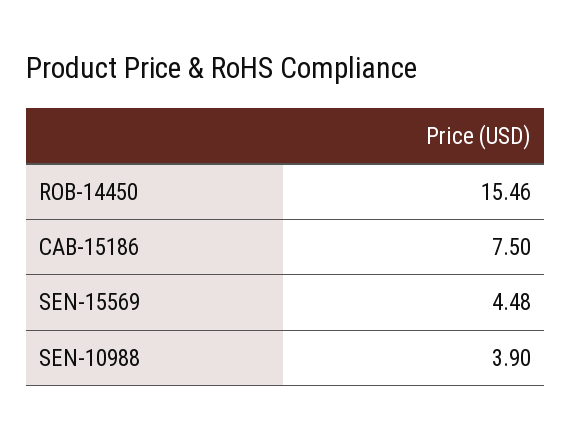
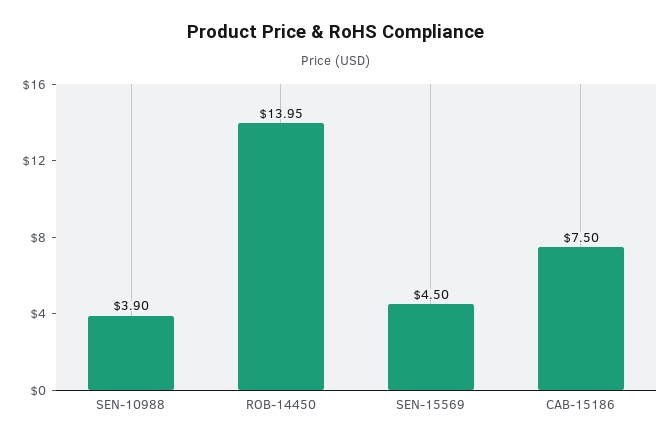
ROB-14450: 15.46 -> 13.95
SEN-15569: 4.48 -> 4.5

